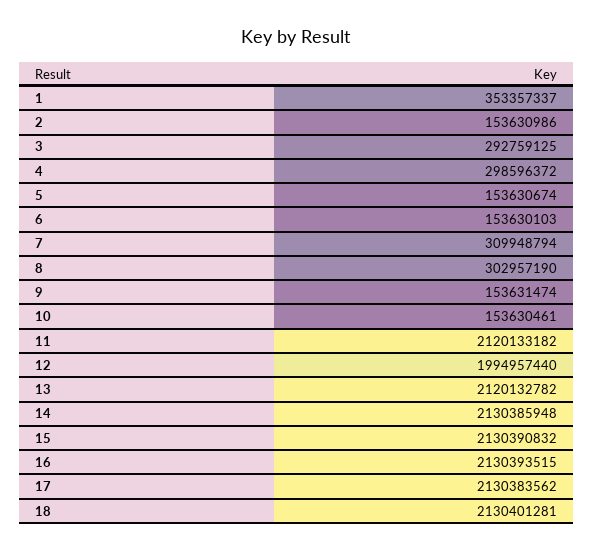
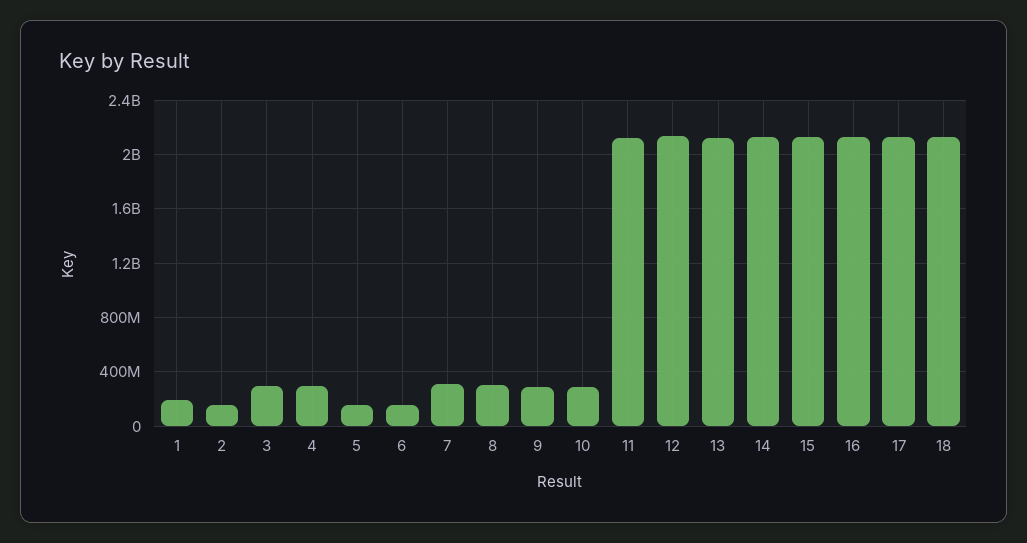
1: 353357337 -> 200000000
9: 153631474 -> 300000000
10: 153630461 -> 300000000
12: 1994957440 -> 2150000000

